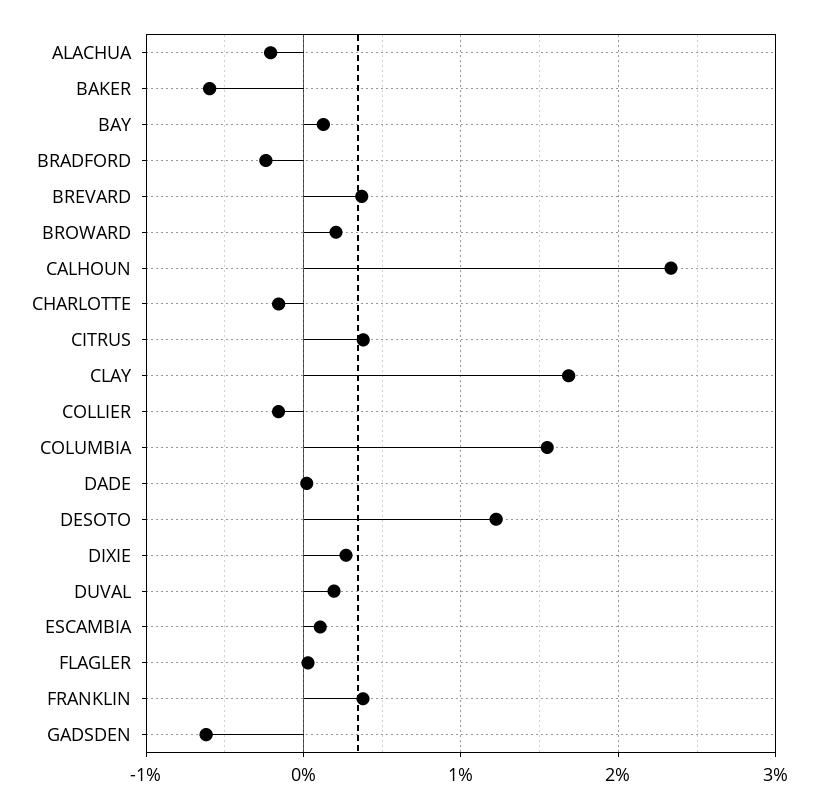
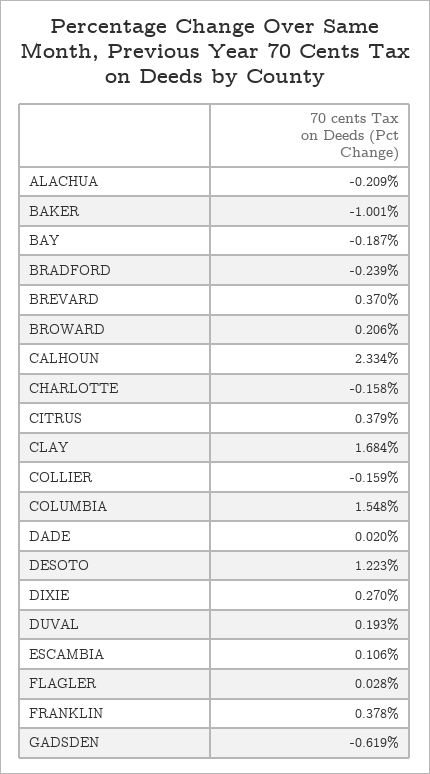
BAKER: -0.6 -> -1.001
BAY: 0.1 -> -0.187

